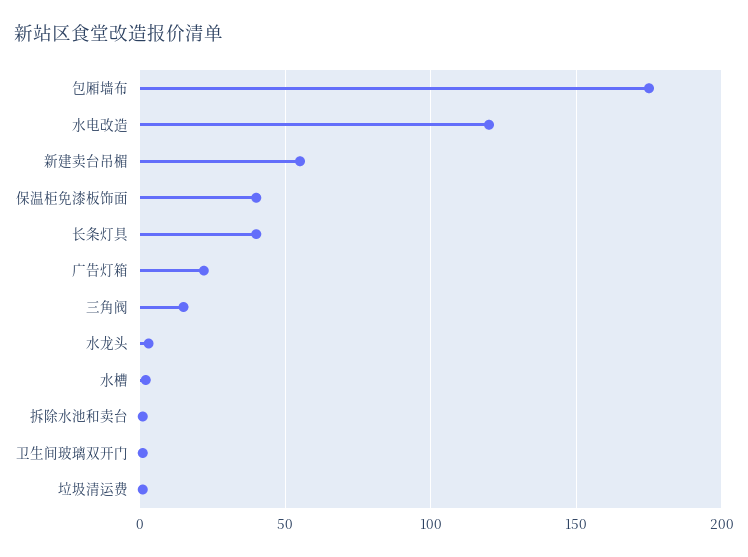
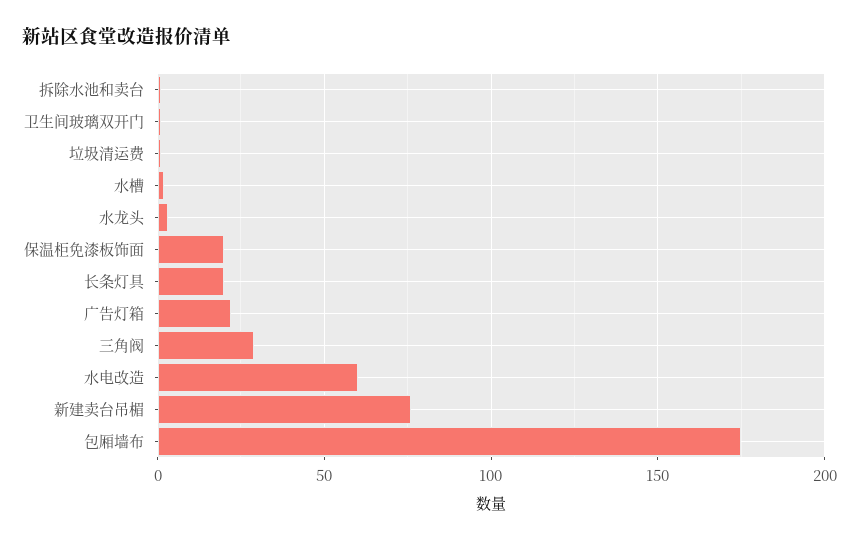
水电改造: 120 -> 60
新建卖台吊楣: 55 -> 75
保温柜免漆板饰面: 40 -> 20
长条灯具: 40 -> 20
三角阀: 15 -> 30

